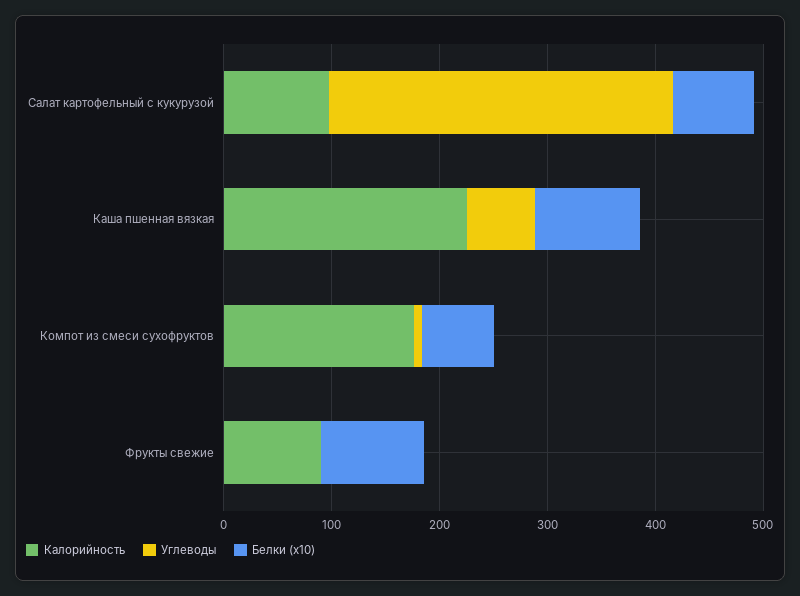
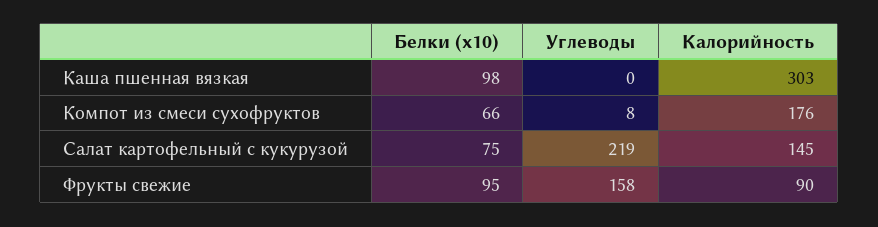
Калорийность, Салат картофельный с кукурузой: 100 -> 145
Углеводы, Салат картофельный с кукурузой: 320 -> 219
Калорийность, Каша пшенная вязкая: 220 -> 303
Углеводы, Каша пшенная вязкая: 60 -> 0
Углеводы, Фрукты свежие: 0 -> 158

